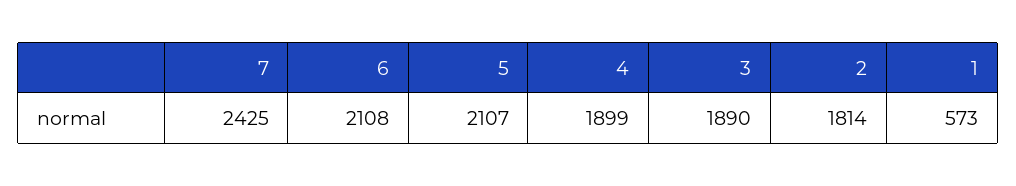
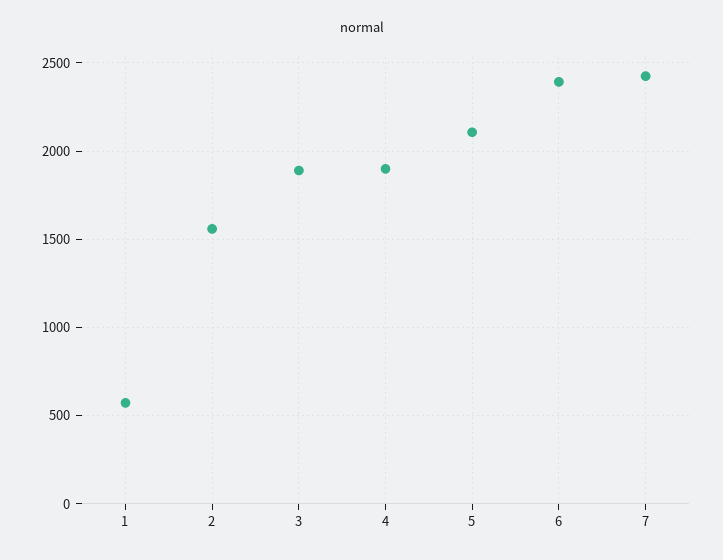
6: 2108 -> 2400
2: 1814 -> 1550

